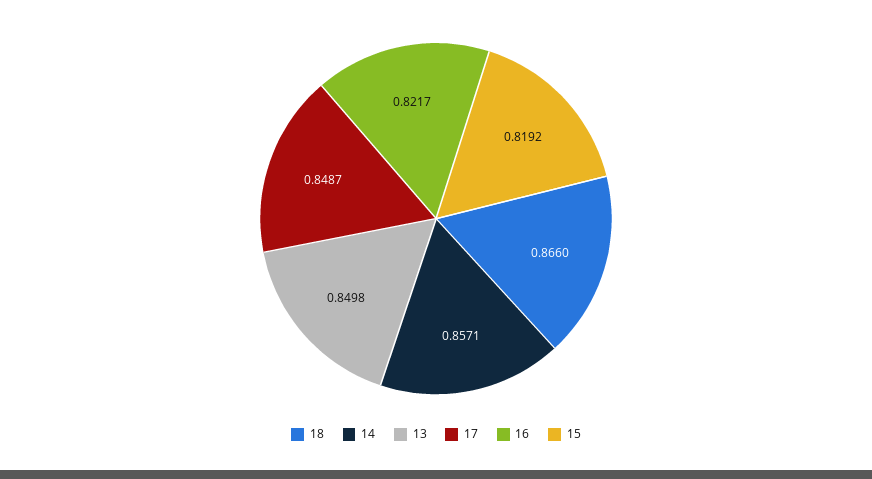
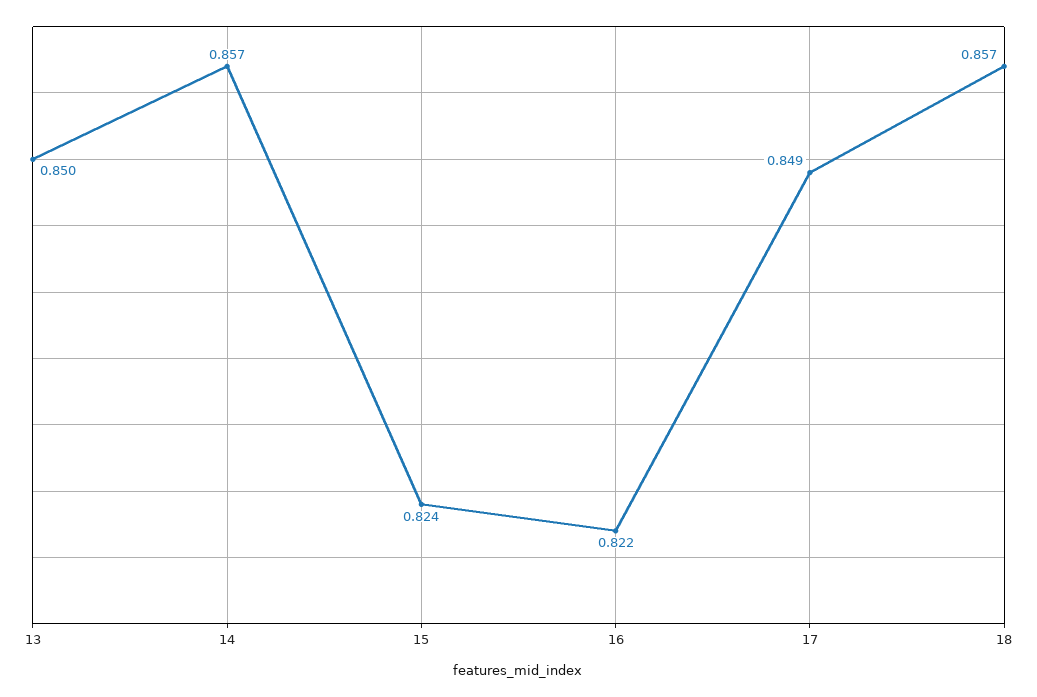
18: 0.866 -> 0.857
15: 0.8192 -> 0.824

